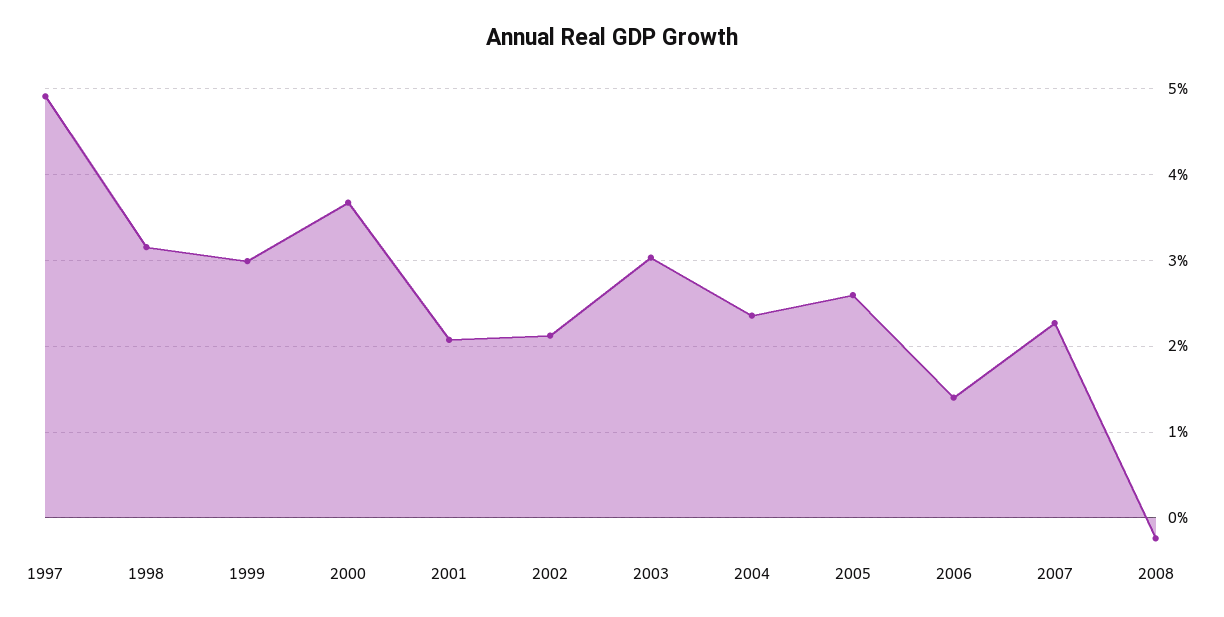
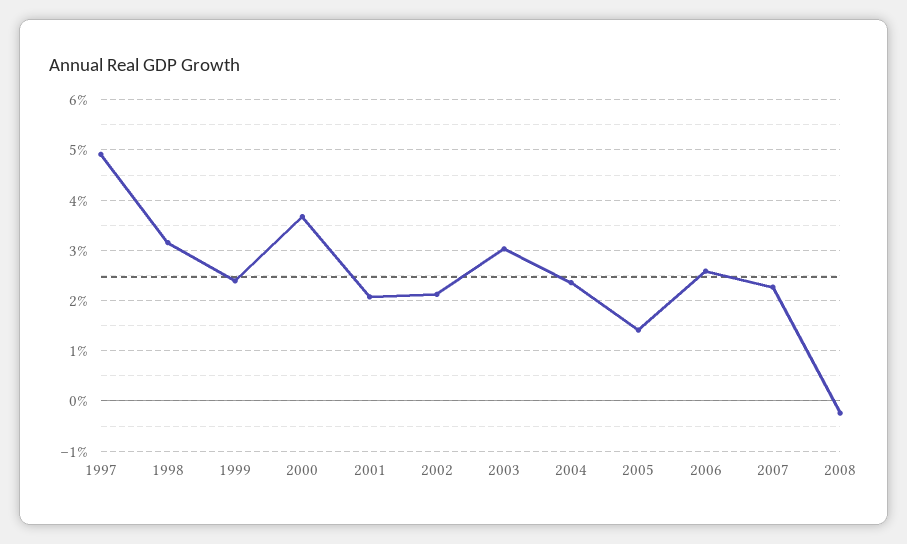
1999: 3 -> 2.4
2005: 2.6 -> 1.4
2006: 1.4 -> 2.6

